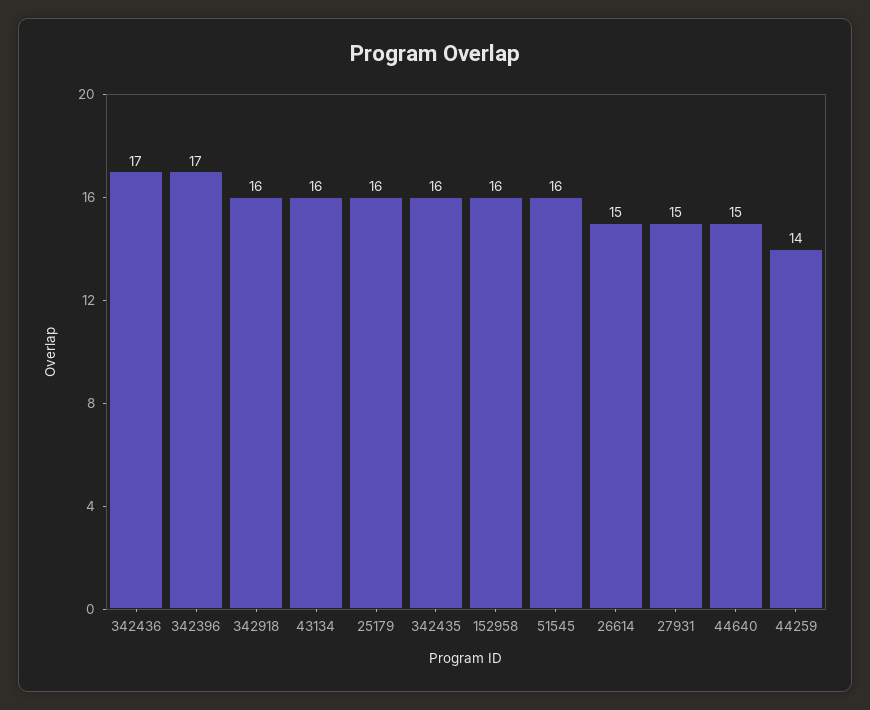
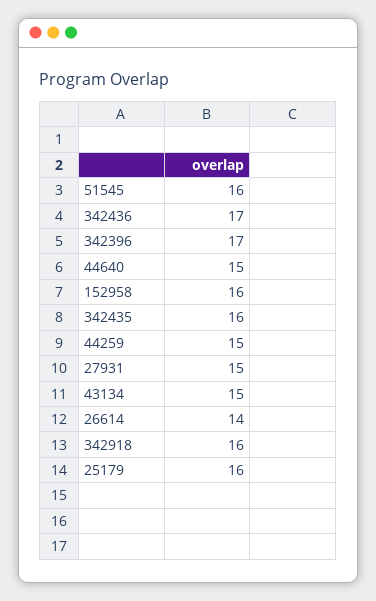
43134: 16 -> 15
26614: 15 -> 14
44259: 14 -> 15

